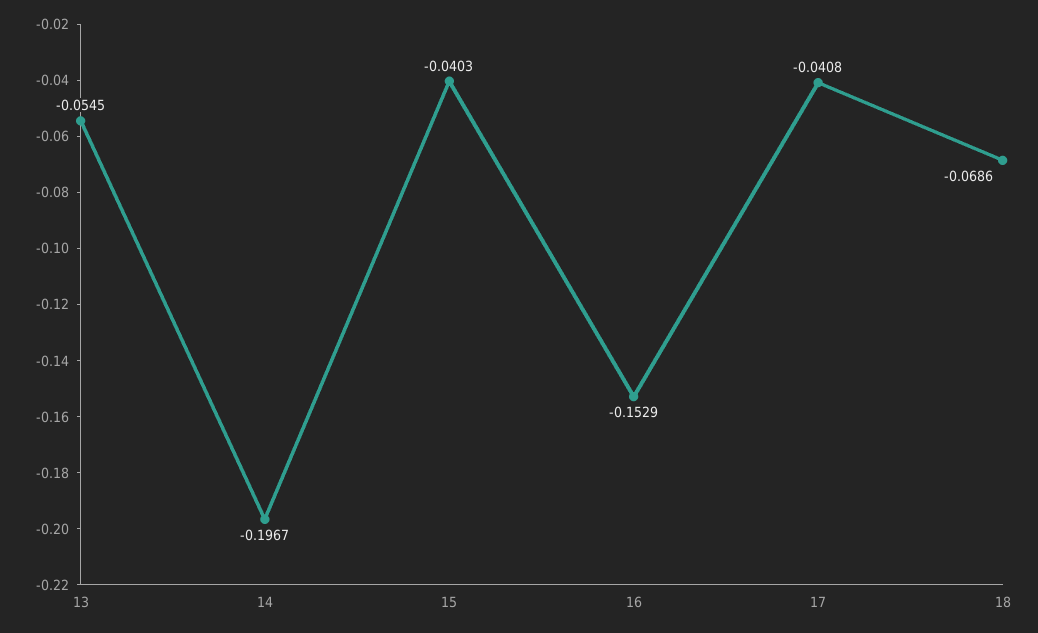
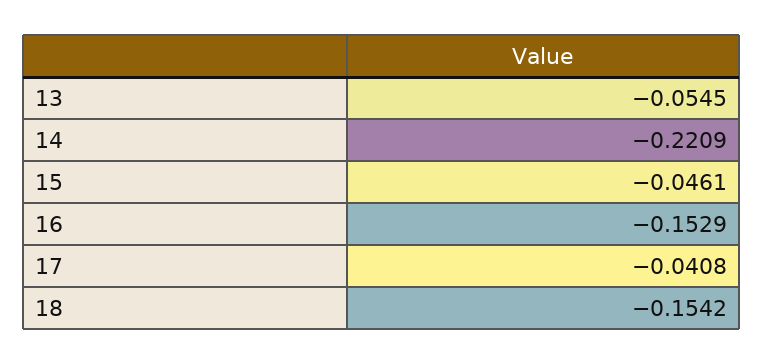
14: -0.1967 -> -0.2209
15: -0.0403 -> -0.0461
18: -0.0686 -> -0.1542

